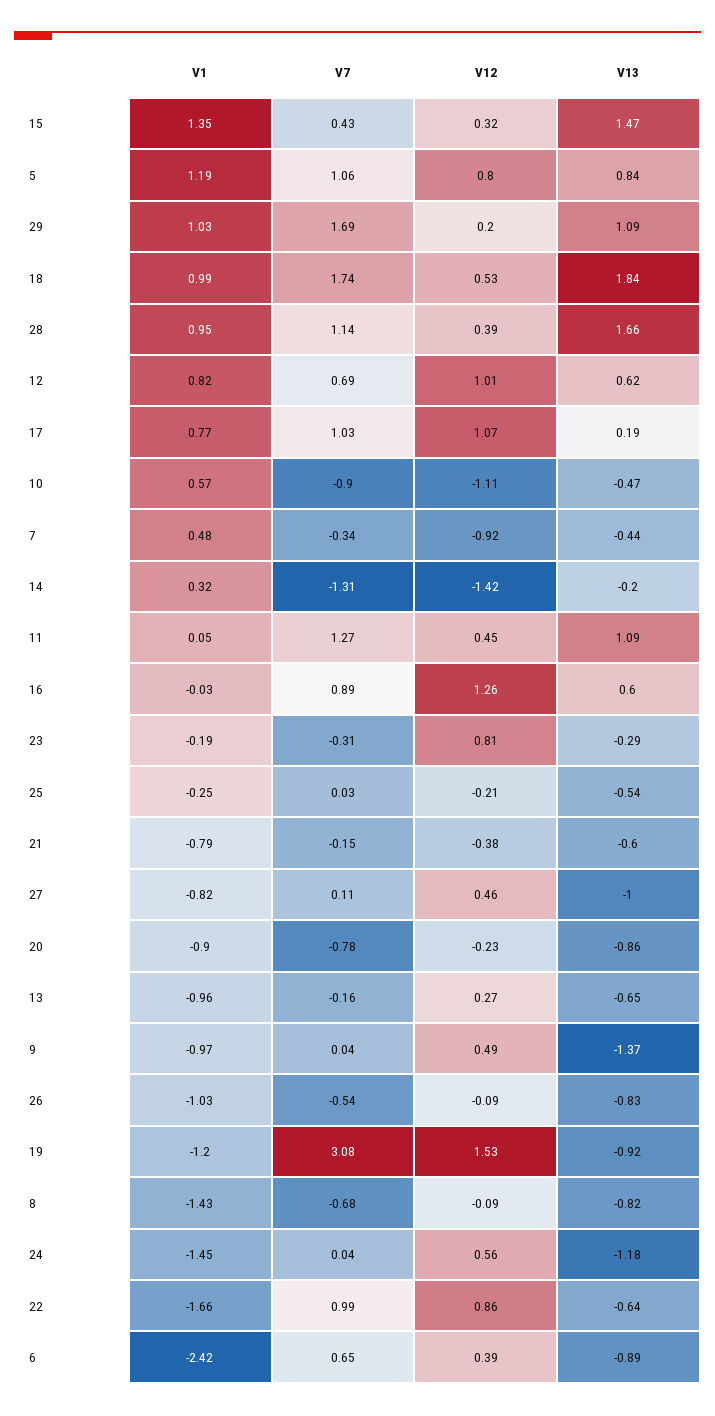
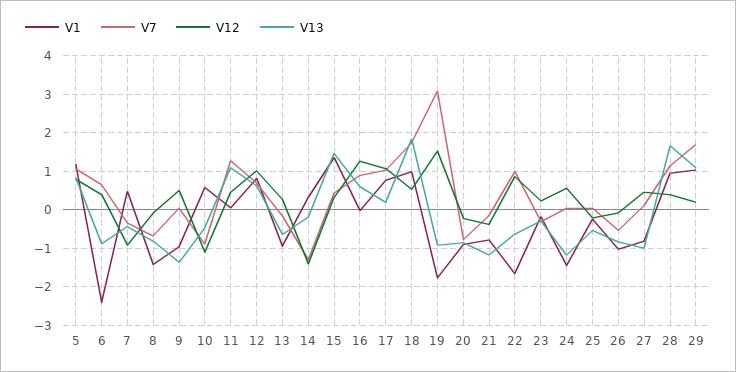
V12, 23: 0.81 -> 0.2
V13, 21: -0.6 -> -1.2
V1, 19: -1.2 -> -1.8

